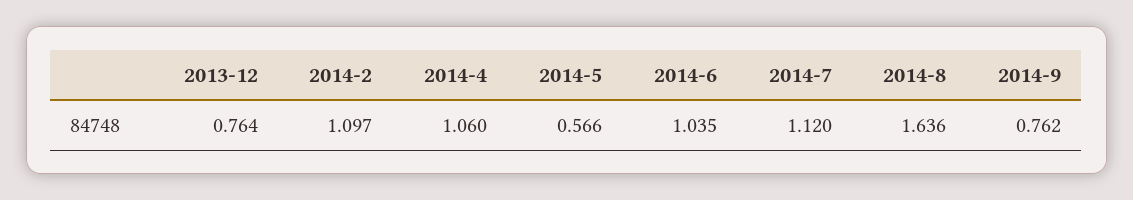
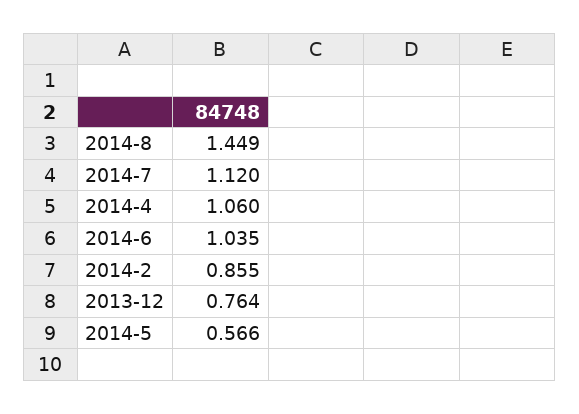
2014-2: 1.097 -> 0.855
2014-8: 1.636 -> 1.449
2014-9: 0.762 -> none

